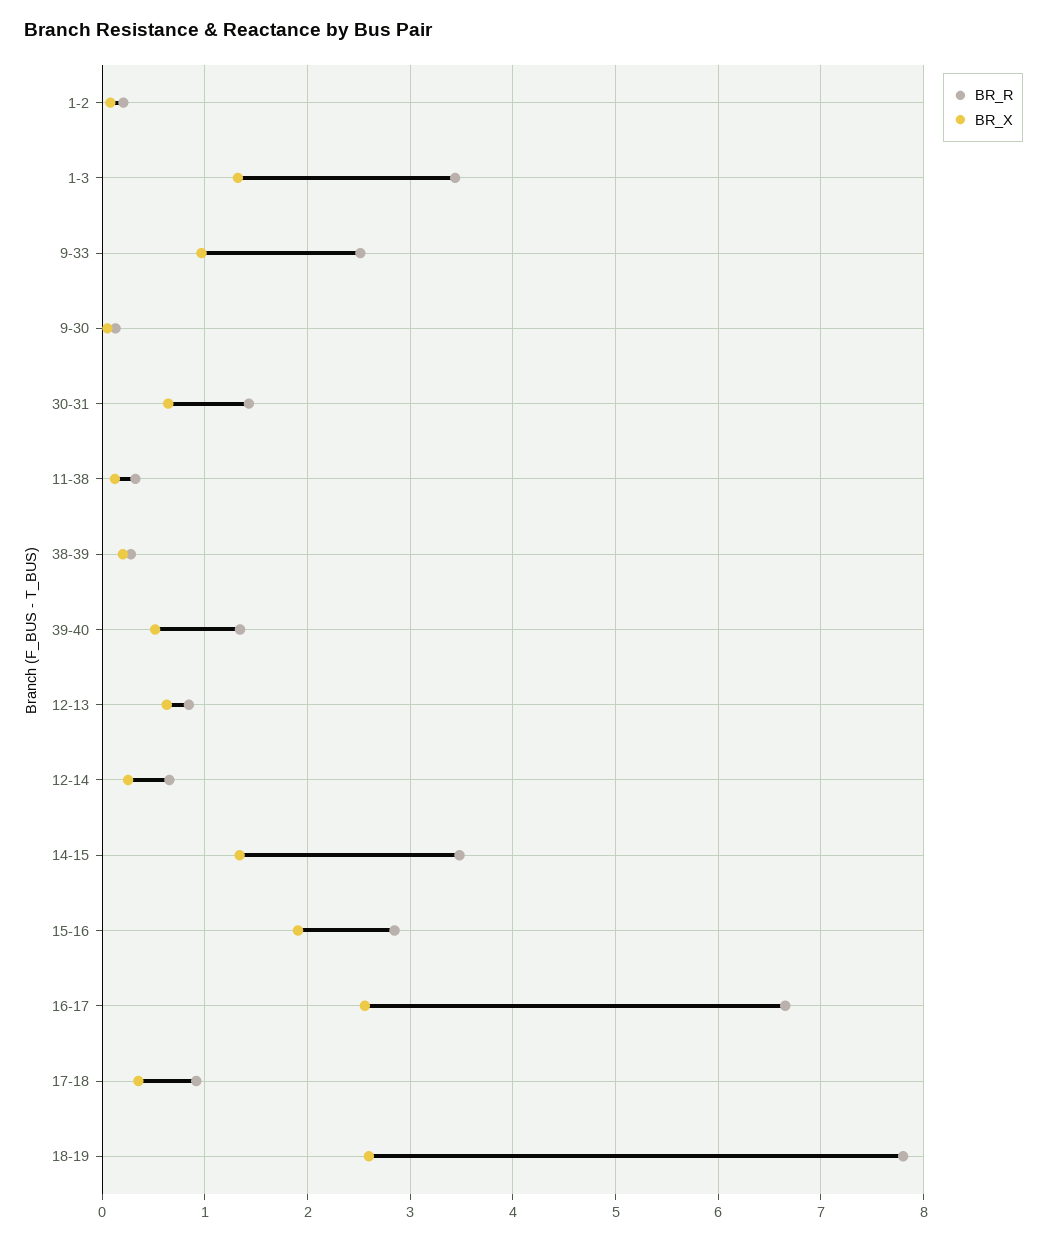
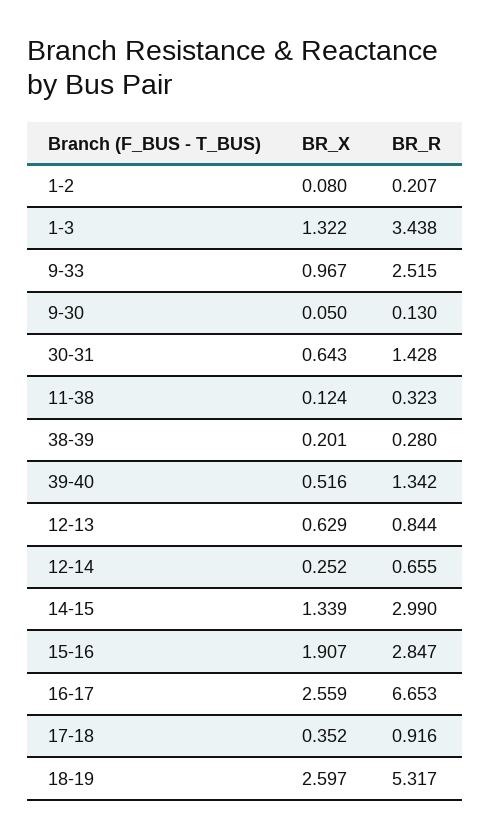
BR_R, 14-15: 3.5 -> 2.99
BR_R, 18-19: 7.8 -> 5.317

